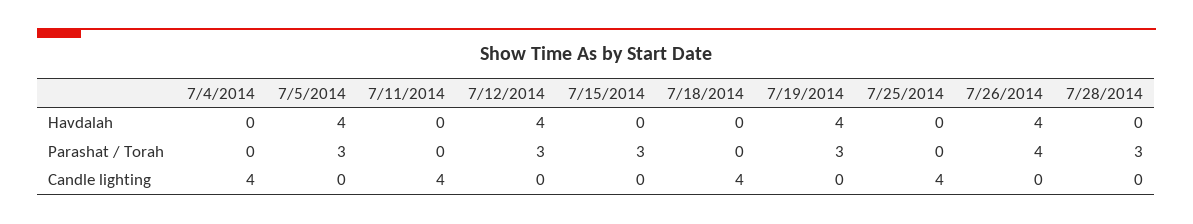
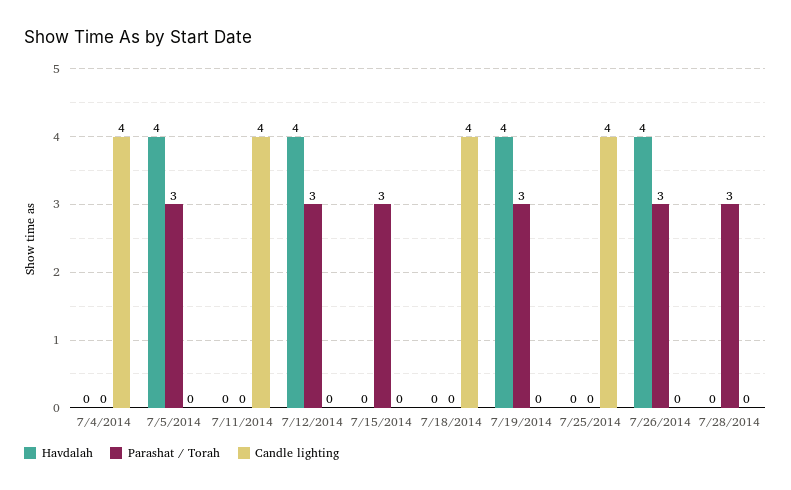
Parashat / Torah, 7/26/2014: 4 -> 3

